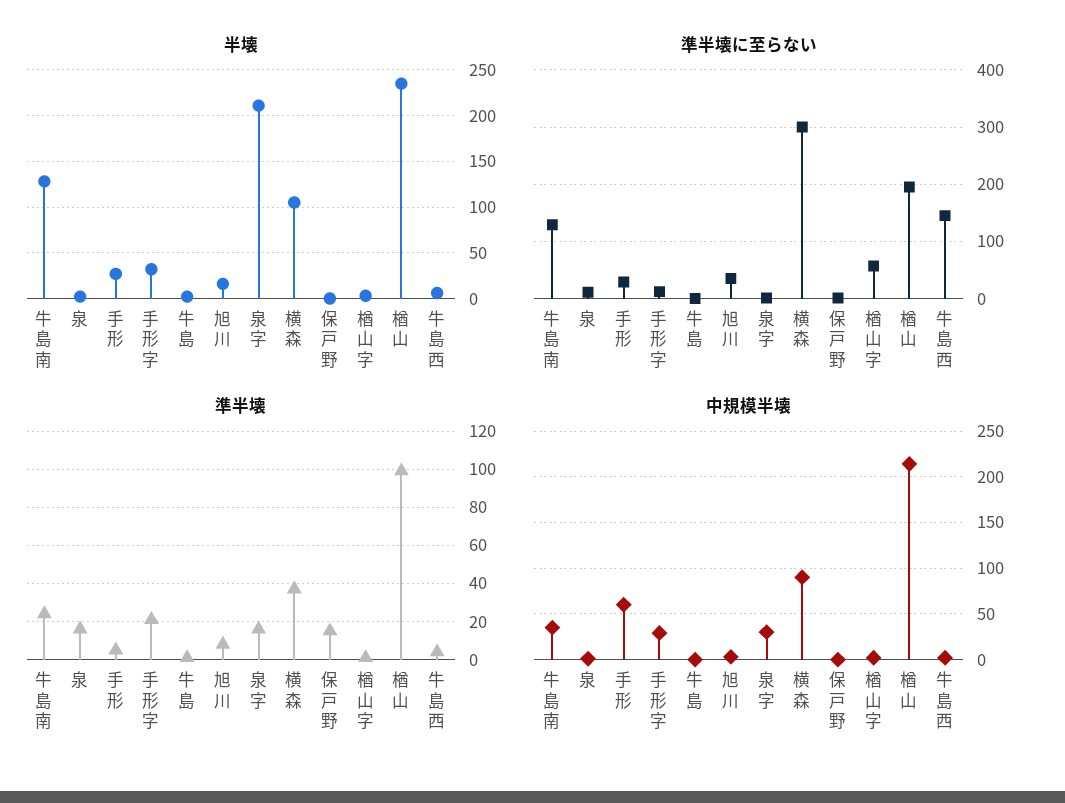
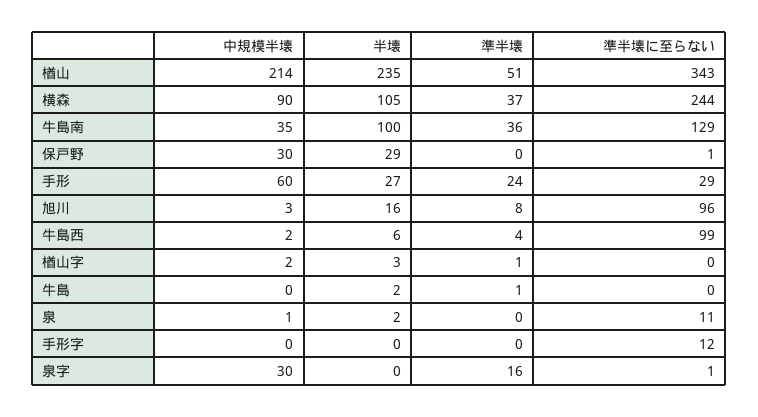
半壊, 牛島南: 130 -> 100
半壊, 手形字: 30 -> 0
半壊, 泉字: 210 -> 0
半壊, 保戸野: 0 -> 29
準半壊に至らない, 旭川: 40 -> 96
準半壊に至らない, 横森: 300 -> 244
準半壊に至らない, 楢山字: 60 -> 0
準半壊に至らない, 楢山: 200 -> 343
準半壊に至らない, 牛島西: 140 -> 99
準半壊, 牛島南: 25 -> 36
準半壊, 泉: 15 -> 0
準半壊, 手形: 5 -> 24
準半壊, 手形字: 20 -> 0
準半壊, 保戸野: 15 -> 0
準半壊, 楢山: 100 -> 51
中規模半壊, 手形字: 30 -> 0
中規模半壊, 保戸野: 0 -> 30

